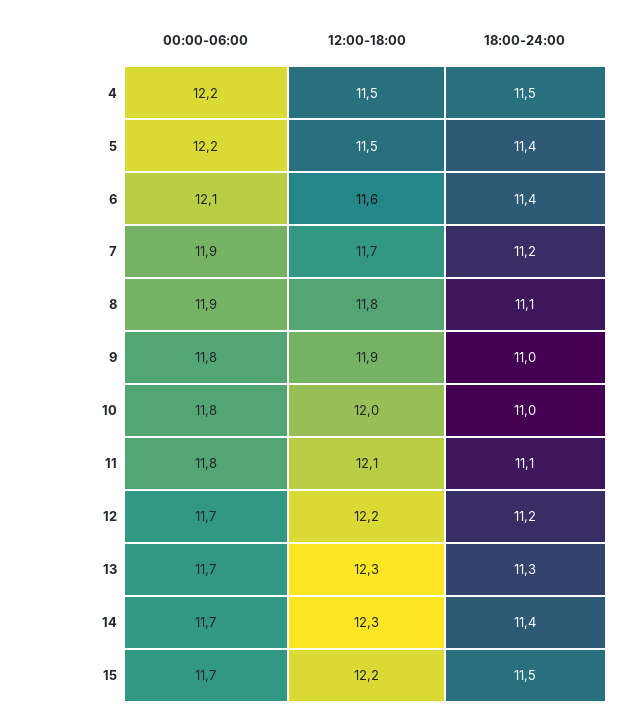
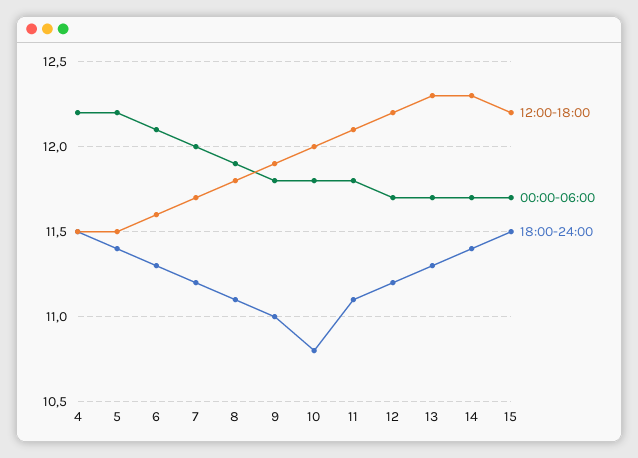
18:00-24:00, 6: 11.4 -> 11.3
00:00-06:00, 7: 11.9 -> 12
18:00-24:00, 10: 11 -> 10.8

